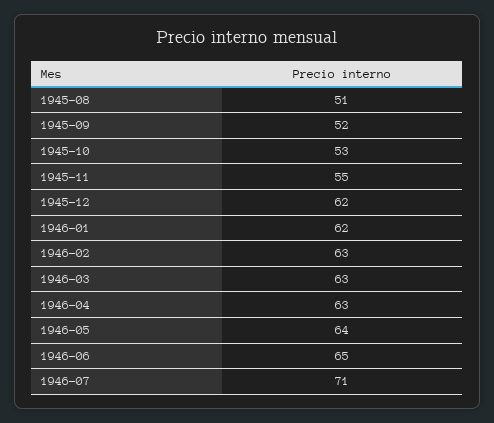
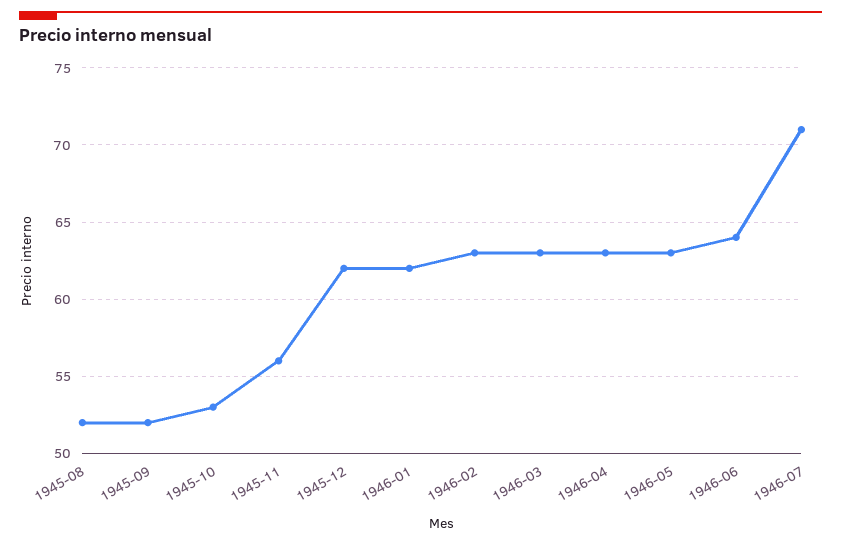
1945-08: 51 -> 52
1945-11: 55 -> 56
1946-05: 64 -> 63
1946-06: 65 -> 64

